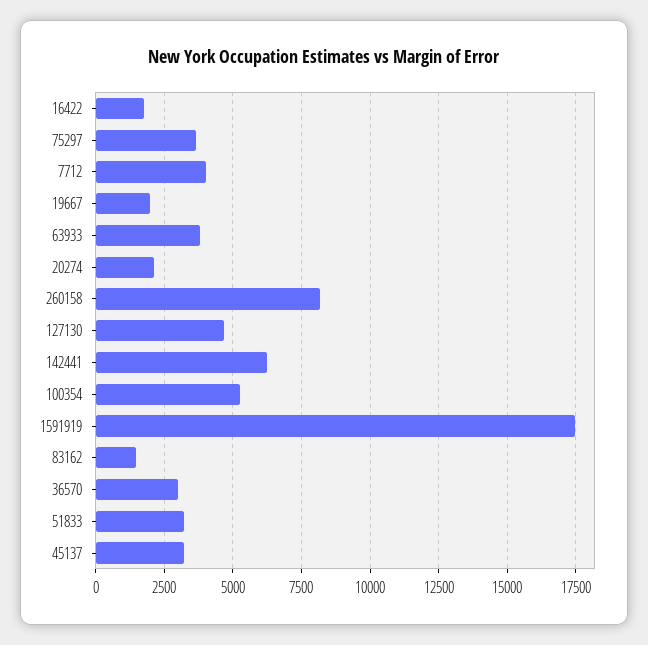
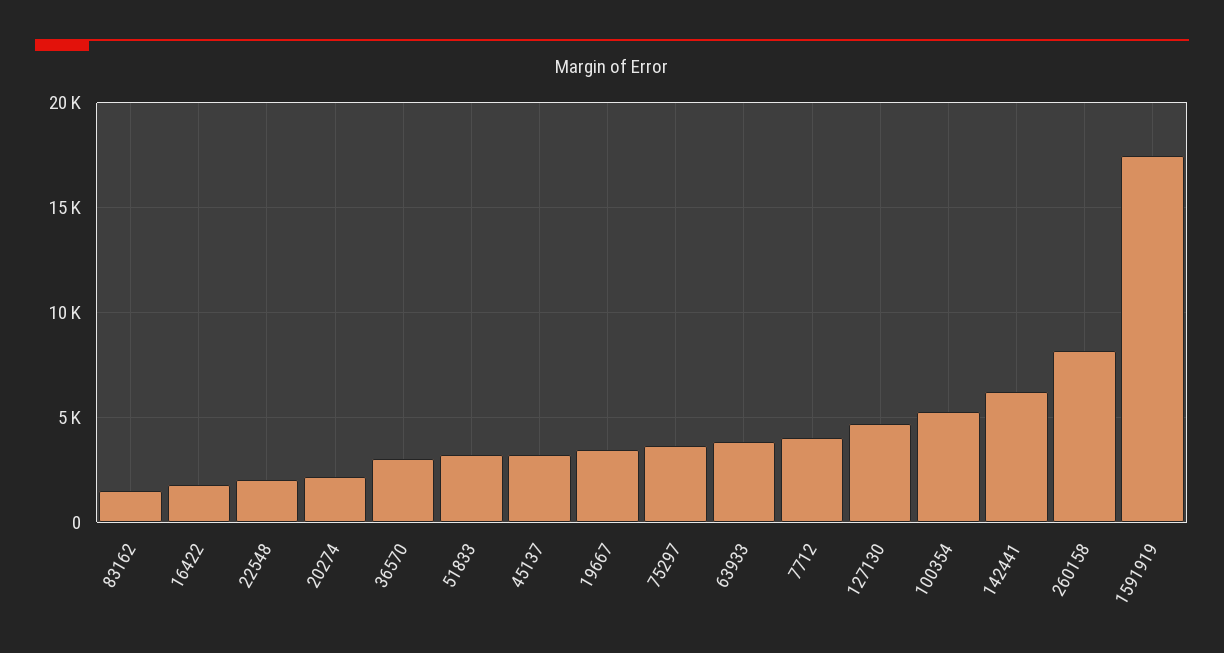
19667: 2000 -> 3500
22548: none -> 2000

